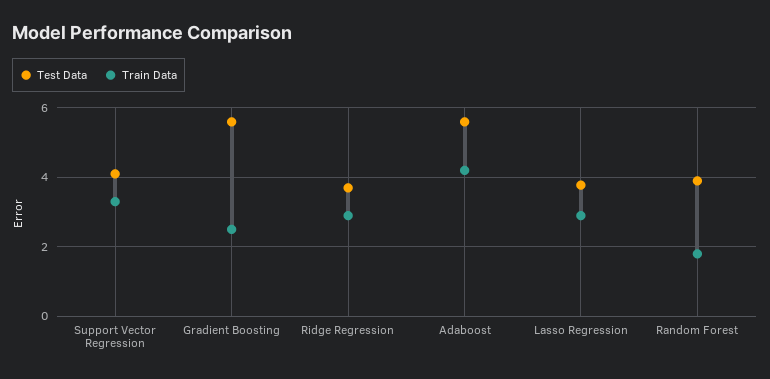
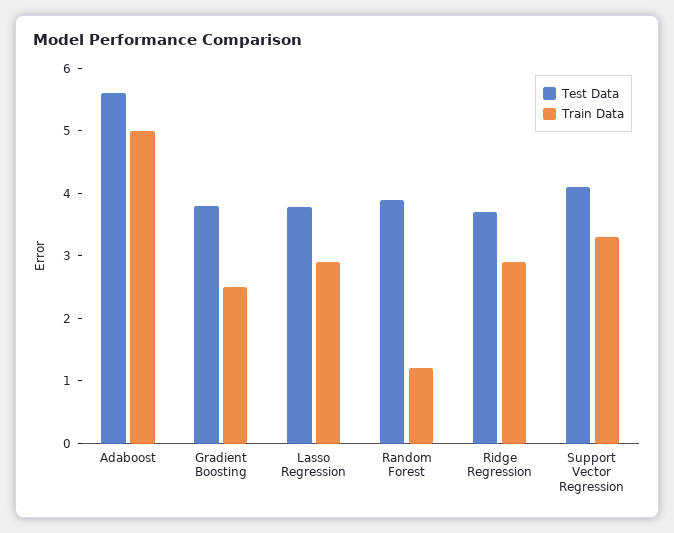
Test Data, Gradient Boosting: 5.6 -> 3.8
Train Data, Adaboost: 4.2 -> 5
Train Data, Random Forest: 1.8 -> 1.2

